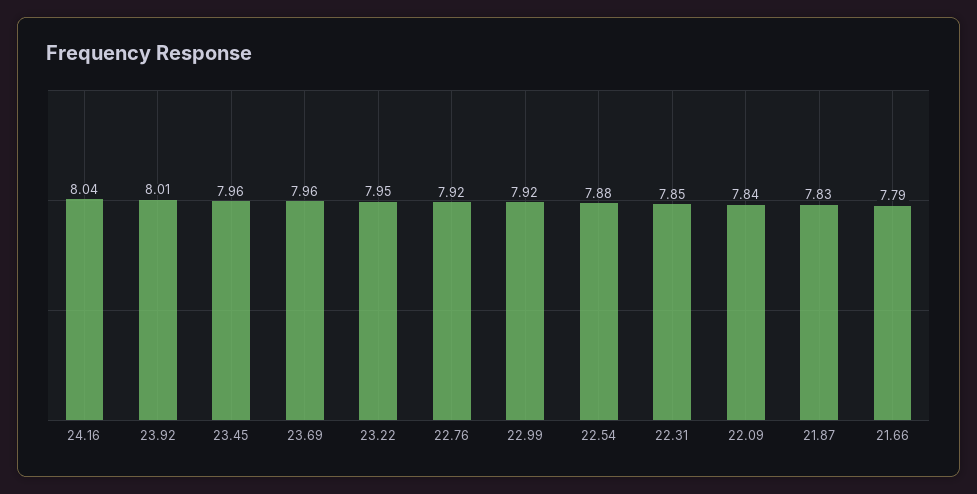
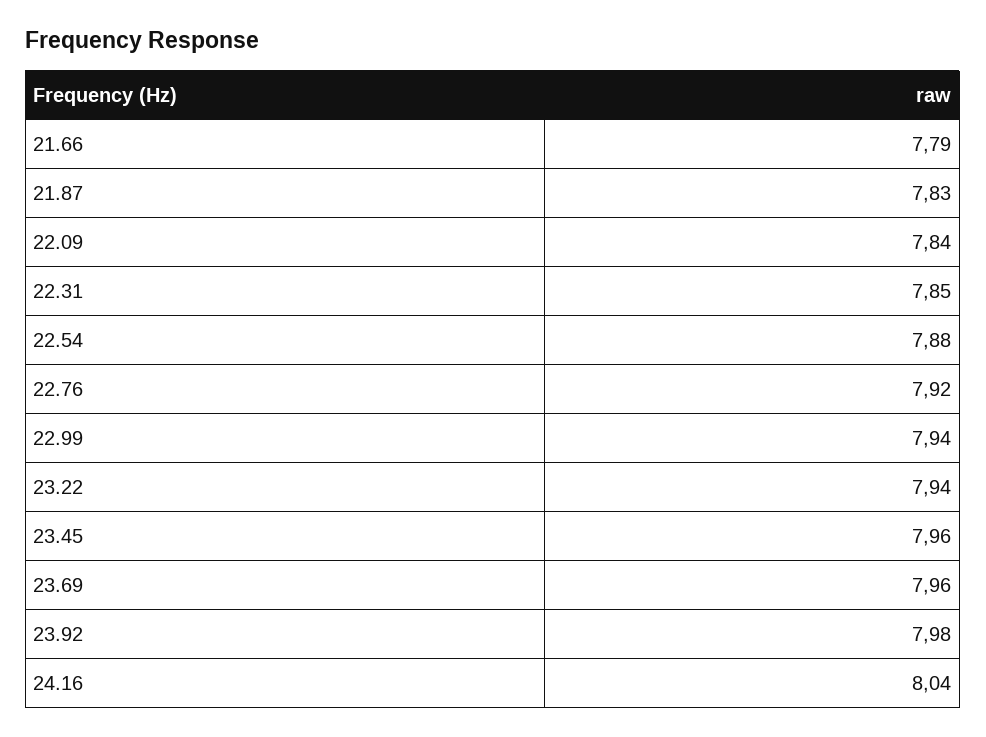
23.92: 8.01 -> 7.98
23.22: 7.95 -> 7.94
22.99: 7.92 -> 7.94

